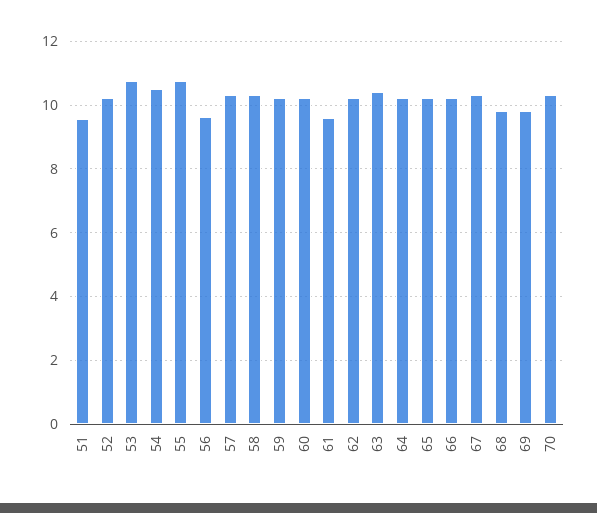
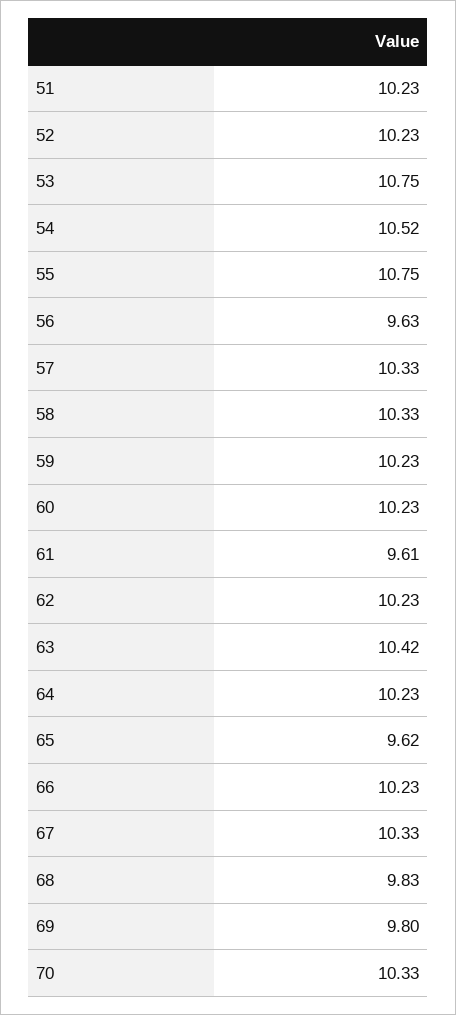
51: 9.6 -> 10.23
65: 10.2 -> 9.62

